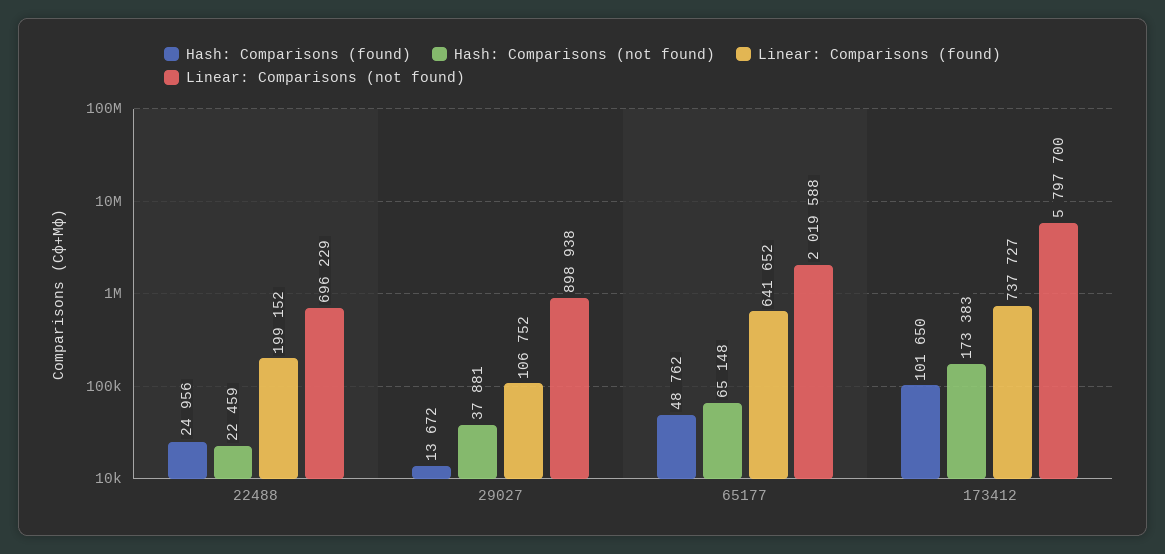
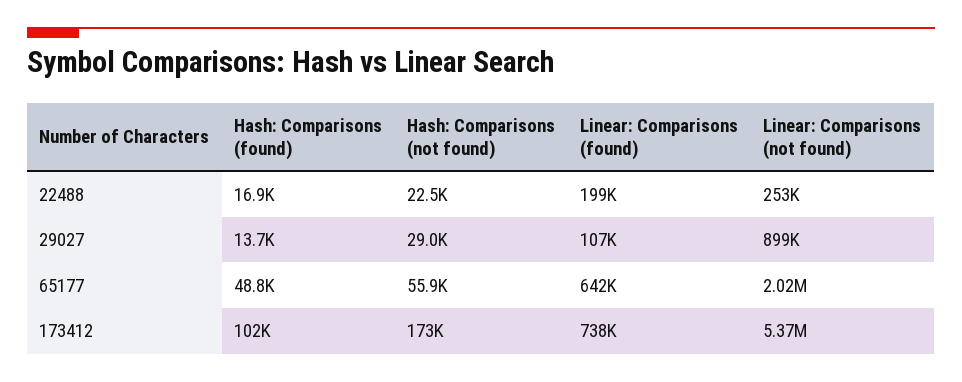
Hash: Comparisons (found), 22488: 24956 -> 16900
Linear: Comparisons (not found), 22488: 696229 -> 253000
Hash: Comparisons (not found), 29027: 37881 -> 29000
Hash: Comparisons (not found), 65177: 65148 -> 55900
Linear: Comparisons (not found), 173412: 5797700 -> 5370000

